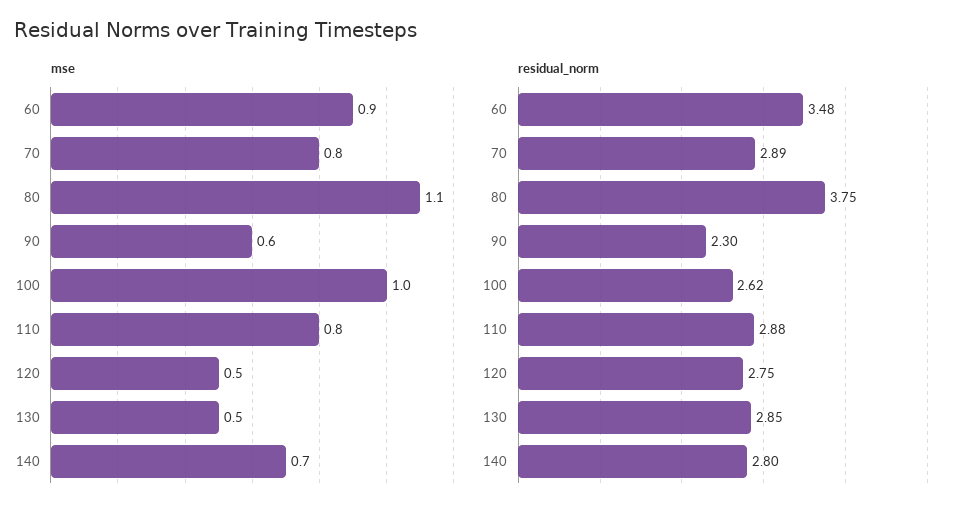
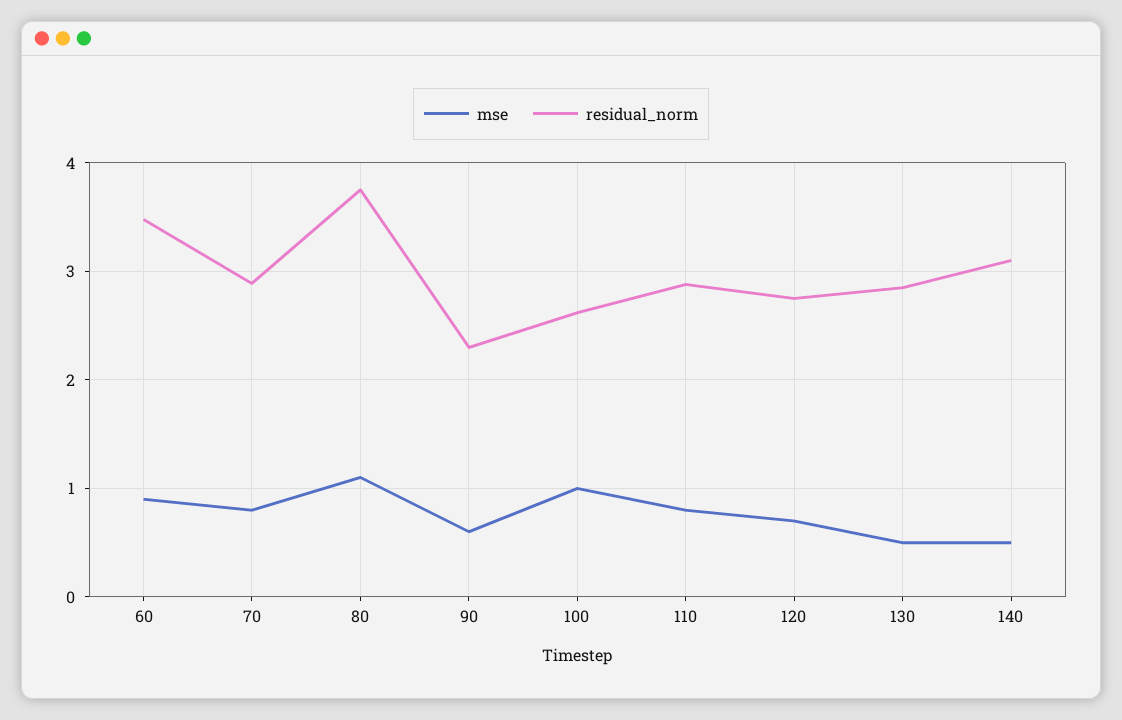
mse, 120: 0.5 -> 0.7
mse, 140: 0.7 -> 0.5
residual_norm, 140: 2.8 -> 3.1

